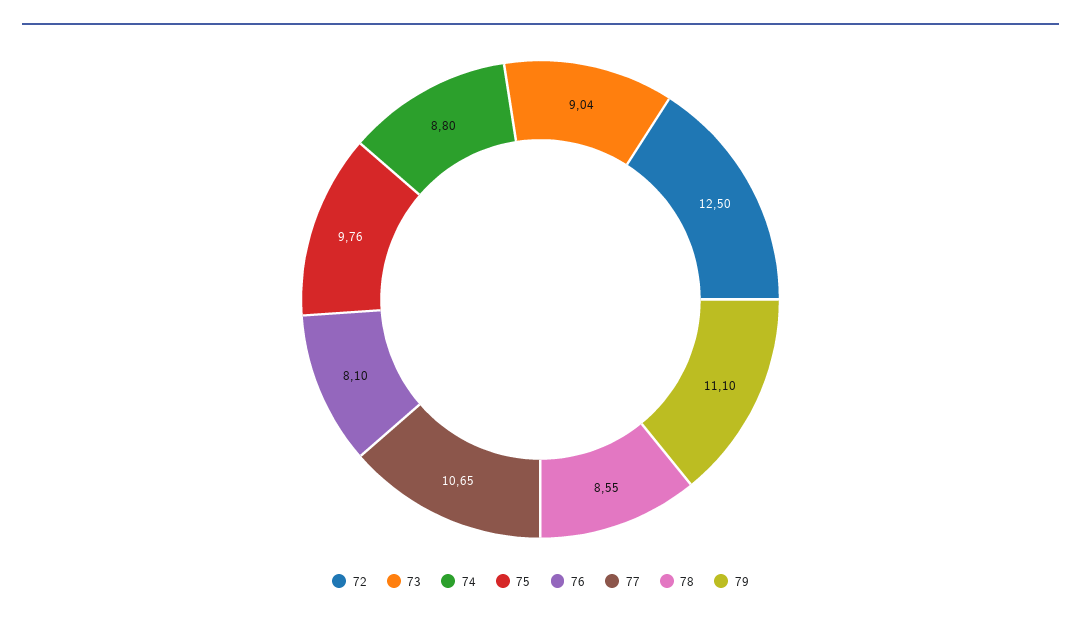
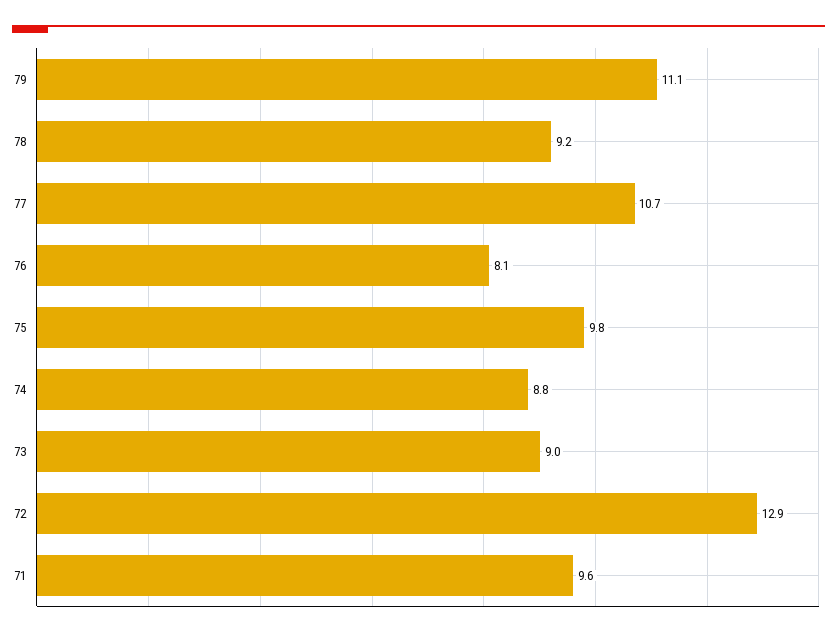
72: 12.5 -> 12.9
78: 8.55 -> 9.2
71: none -> 9.6

